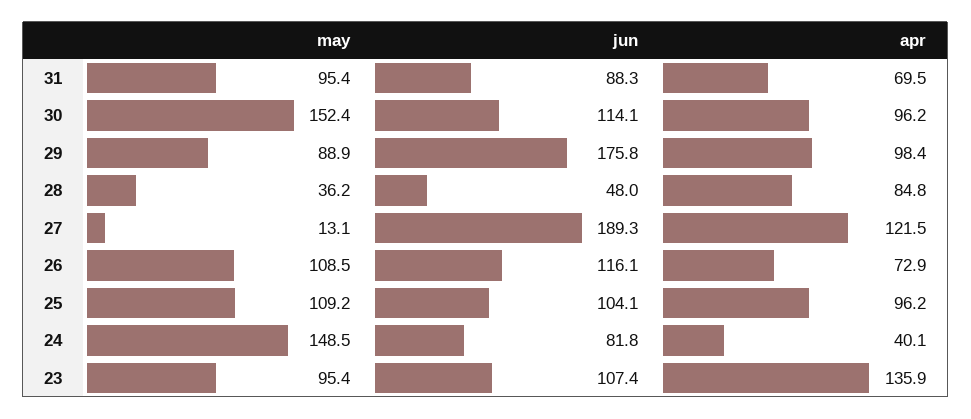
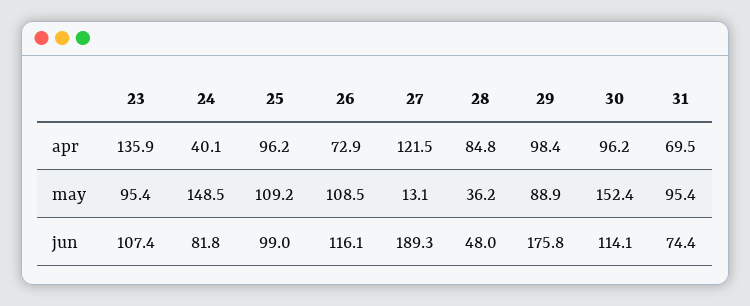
jun, 31: 88.3 -> 74.4
jun, 25: 104.1 -> 99

